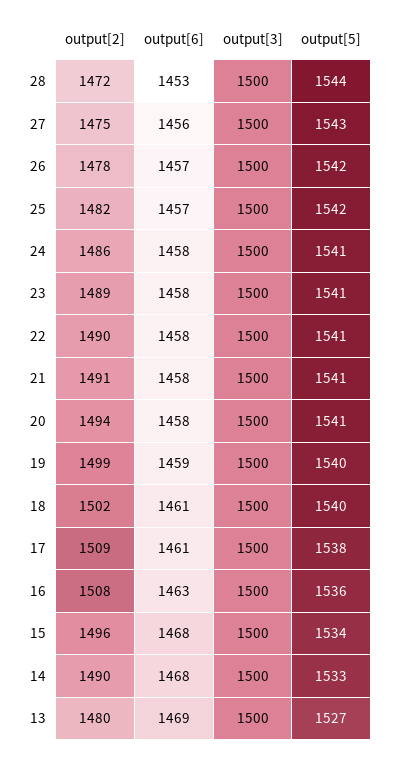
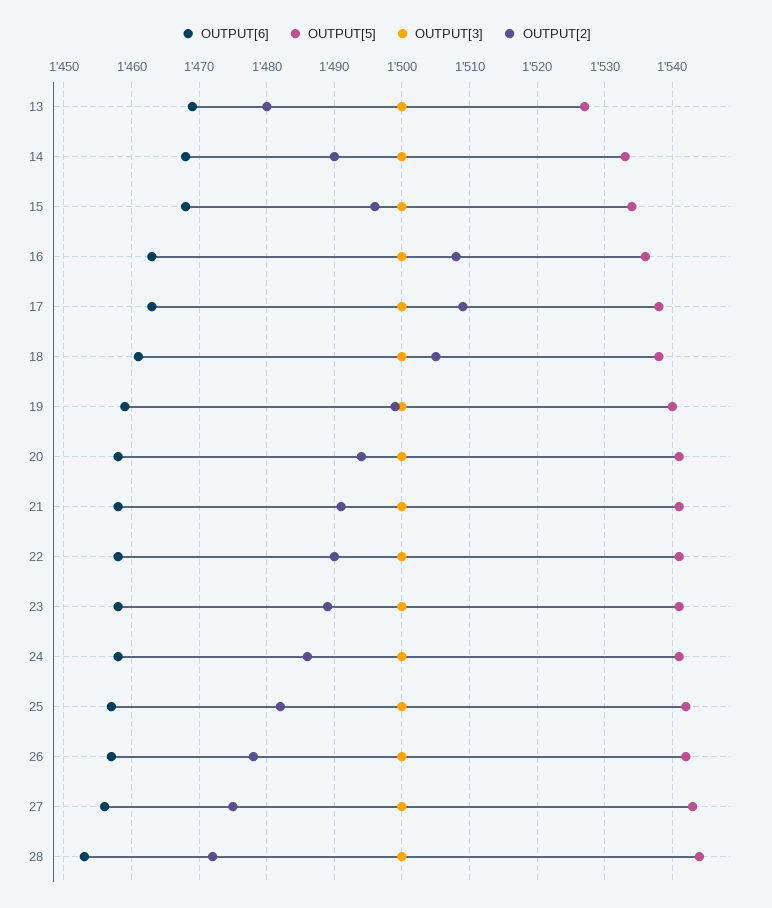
output[2], 18: 1502 -> 1505
output[5], 18: 1540 -> 1538
output[6], 17: 1461 -> 1463

